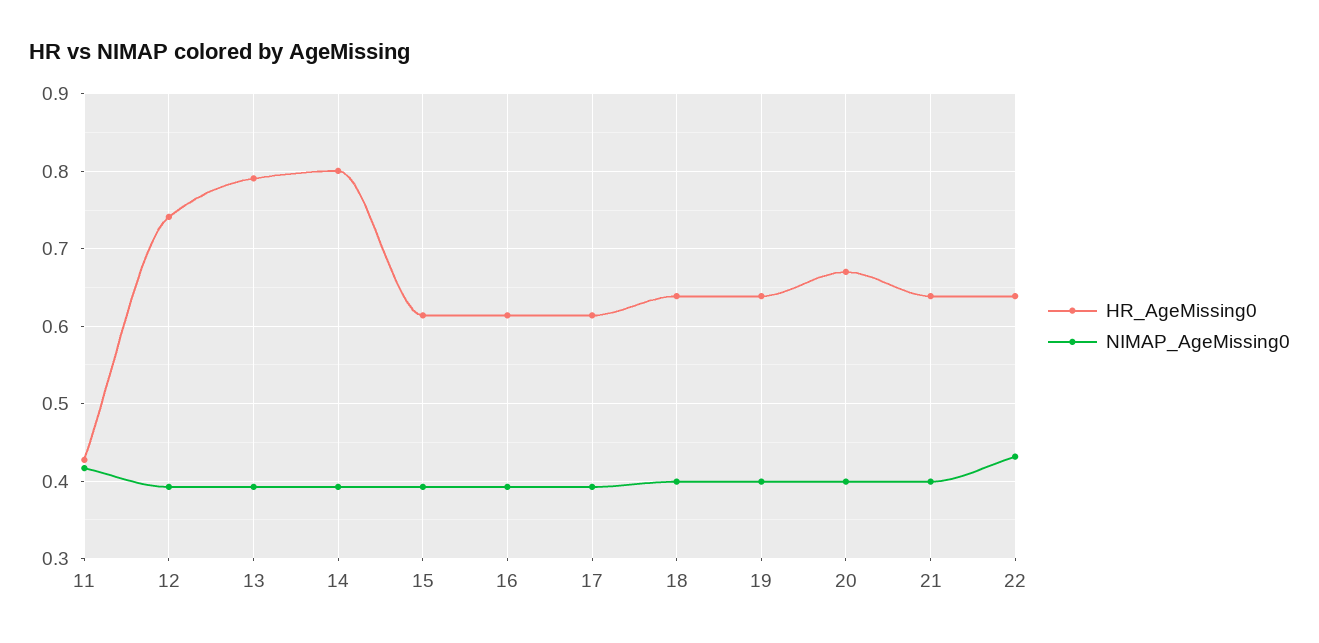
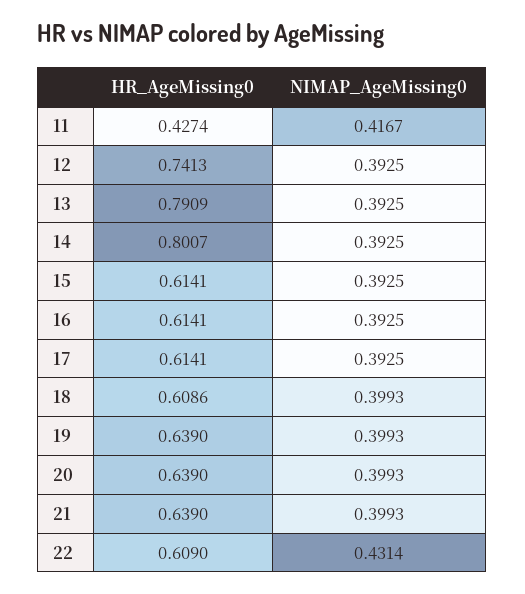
HR_AgeMissing0, 18: 0.64 -> 0.6086
HR_AgeMissing0, 20: 0.67 -> 0.639
HR_AgeMissing0, 22: 0.64 -> 0.609

